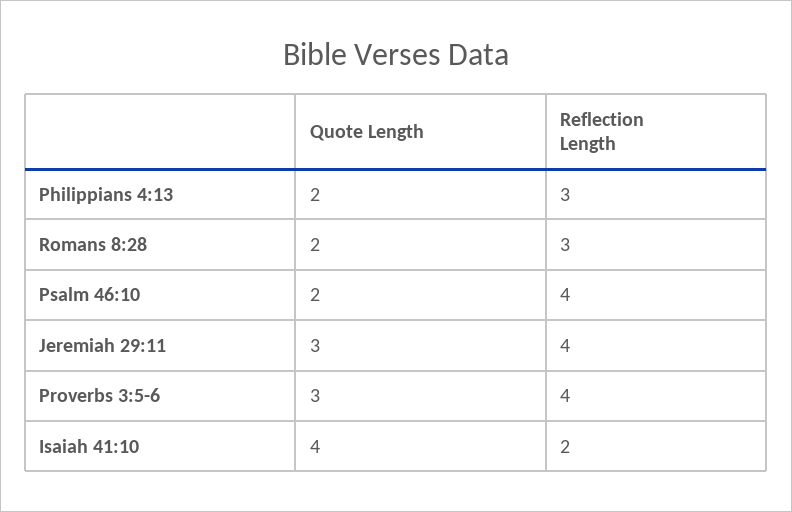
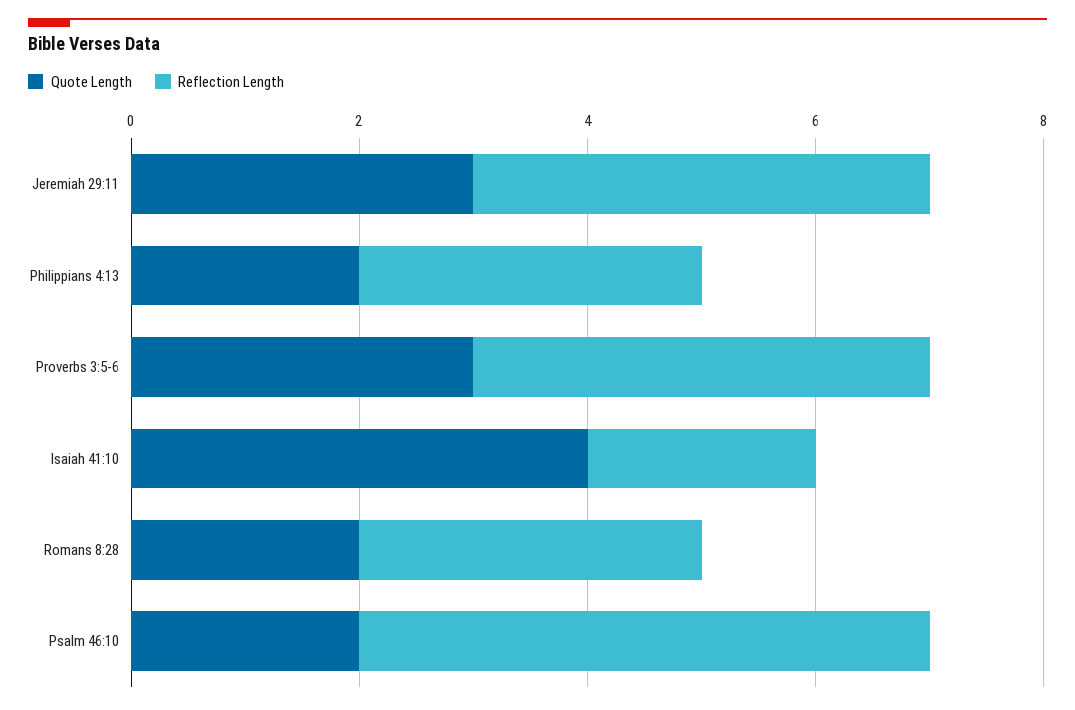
Reflection Length, Psalm 46:10: 4 -> 5

